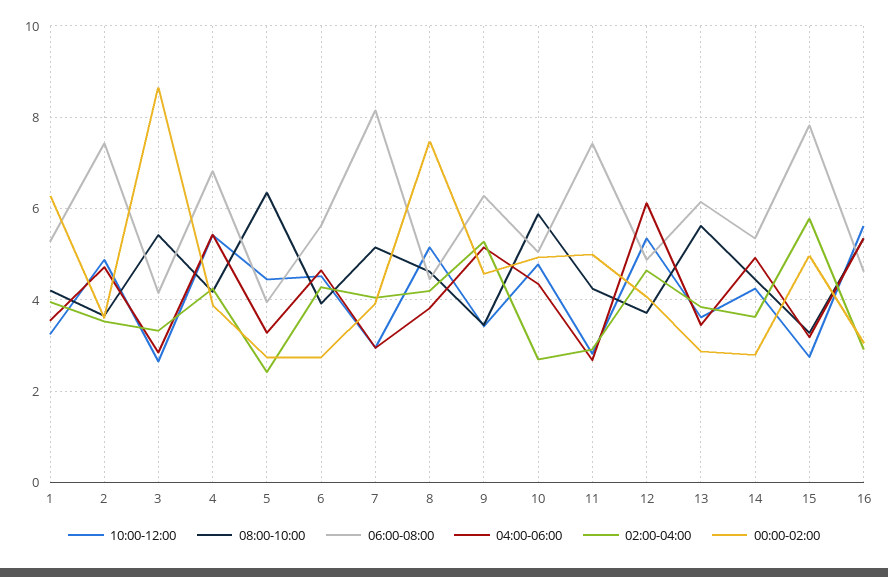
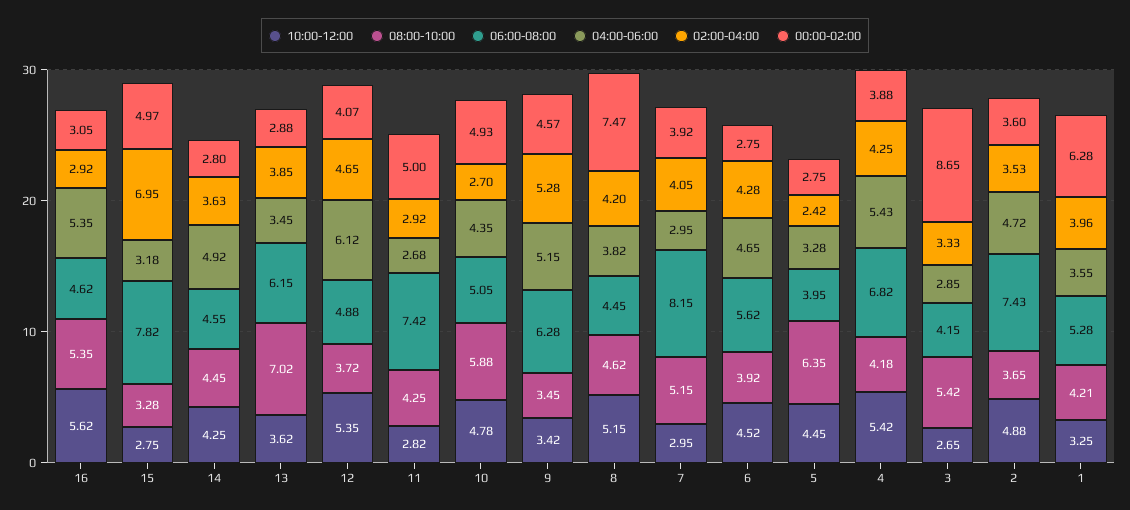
08:00-10:00, 13: 5.6 -> 7.02
06:00-08:00, 14: 5.4 -> 4.55
02:00-04:00, 15: 5.8 -> 6.95

